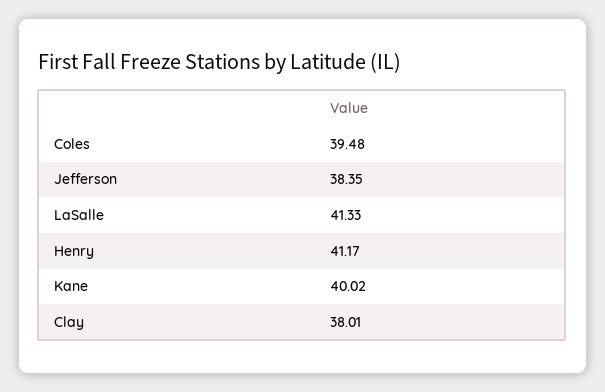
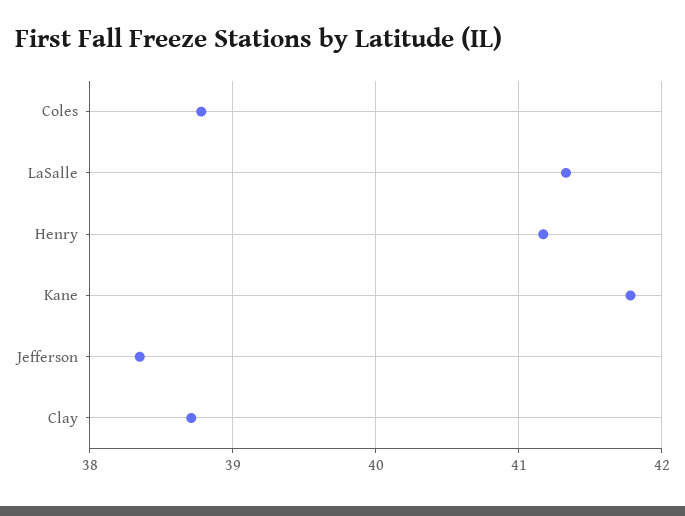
Coles: 39.48 -> 38.8
Kane: 40.02 -> 41.8
Clay: 38.01 -> 38.7

